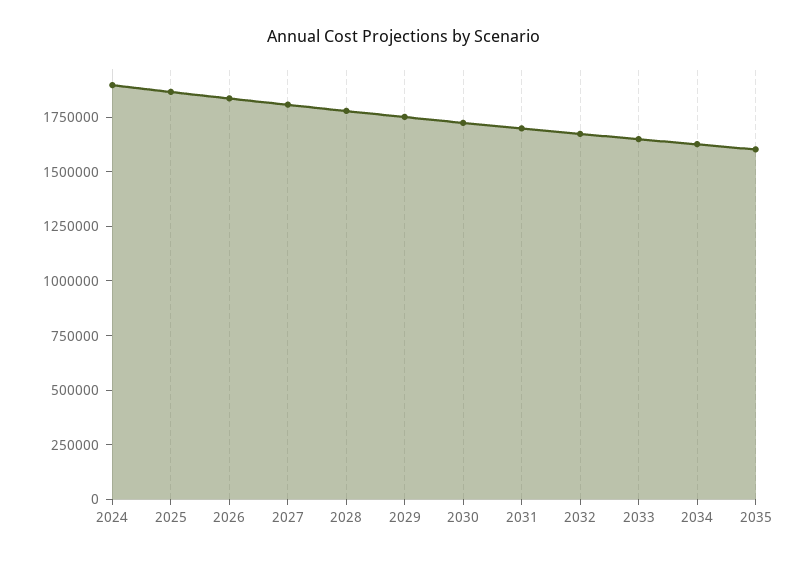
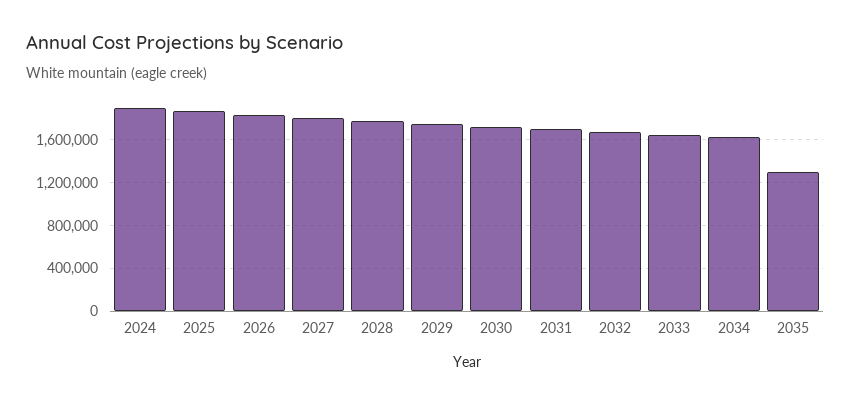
2035: 1600000 -> 1300000

